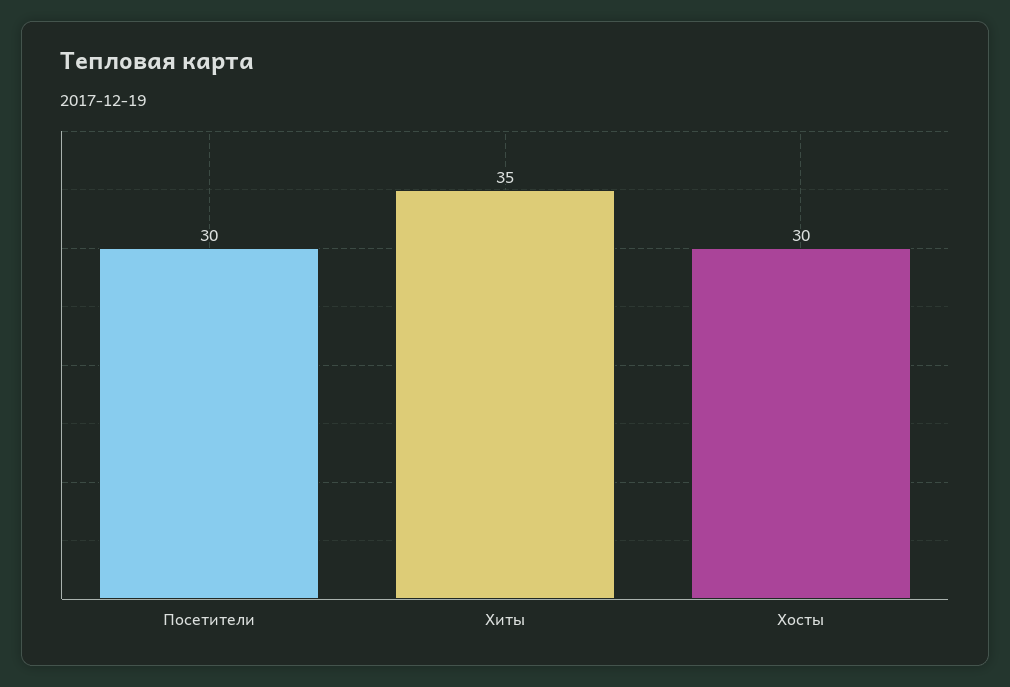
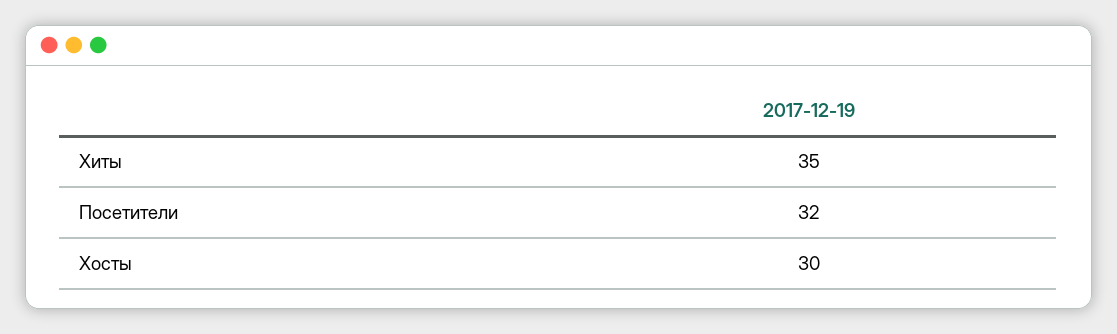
Посетители: 30 -> 32

